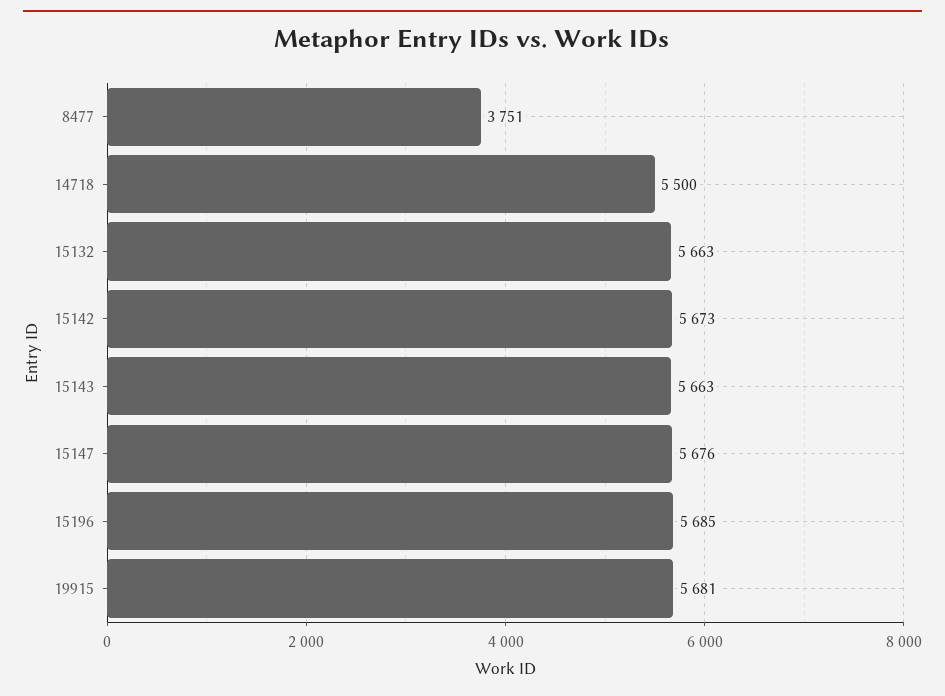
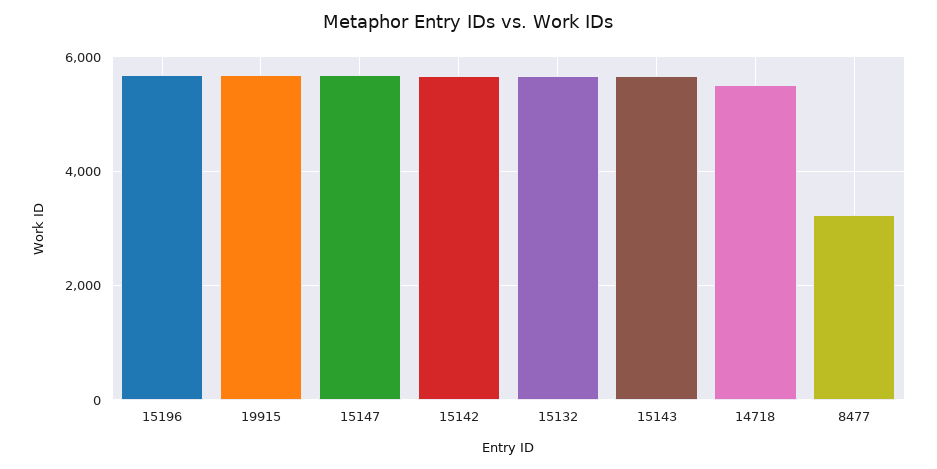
8477: 3751 -> 3200

